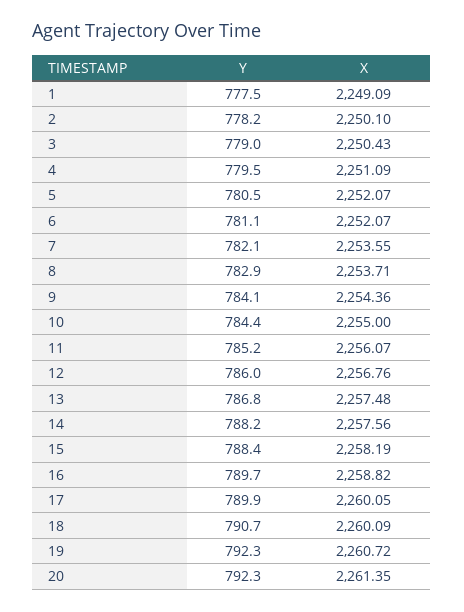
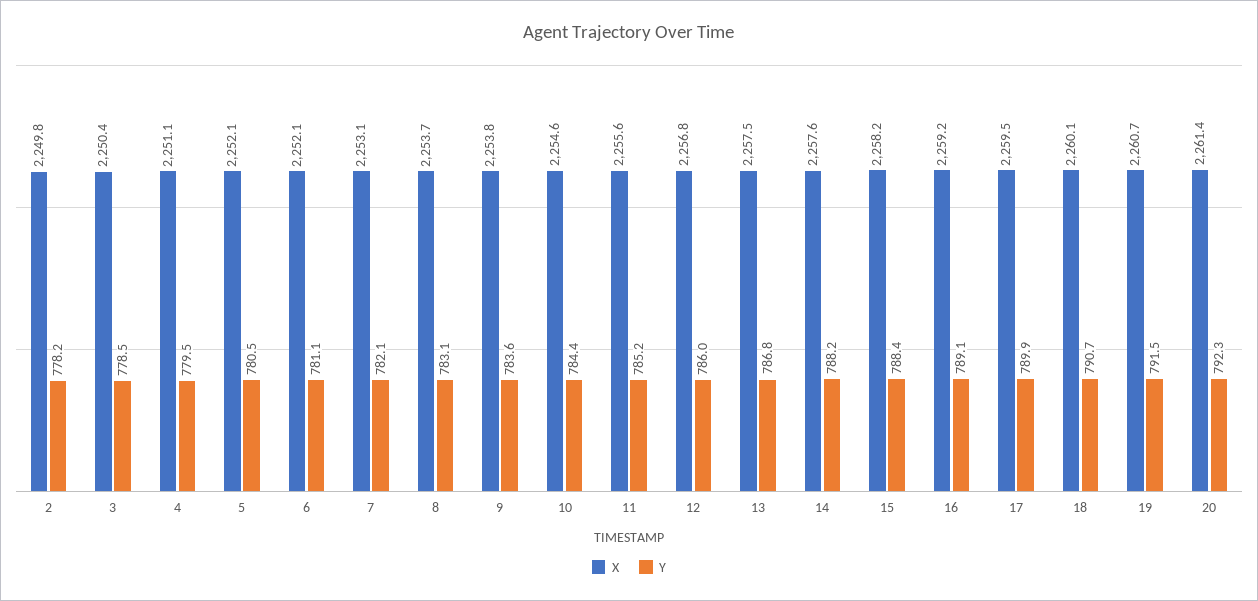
Y, 1: 777.5 -> none
X, 1: 2249.09 -> none
X, 2: 2250.1 -> 2249.8
Y, 3: 779 -> 778.5
X, 7: 2253.55 -> 2253.1
Y, 8: 782.9 -> 783.1
Y, 9: 784.1 -> 783.6
X, 9: 2254.36 -> 2253.8
X, 10: 2255 -> 2254.6
X, 11: 2256.07 -> 2255.6
Y, 16: 789.7 -> 789.1
X, 16: 2258.82 -> 2259.2
X, 17: 2260.05 -> 2259.5
Y, 19: 792.3 -> 791.5

